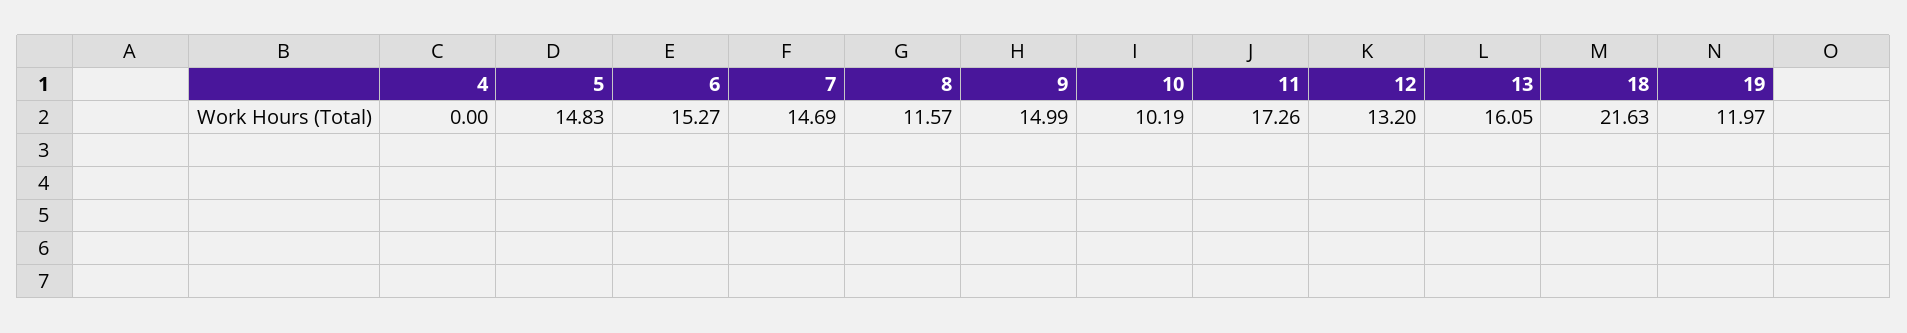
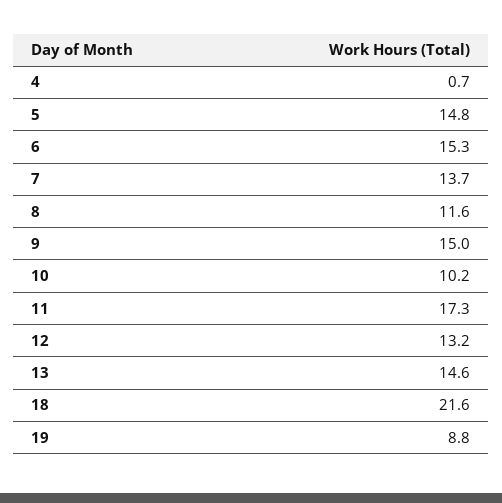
4: 0 -> 0.7
7: 14.69 -> 13.7
13: 16.05 -> 14.6
19: 11.97 -> 8.8

